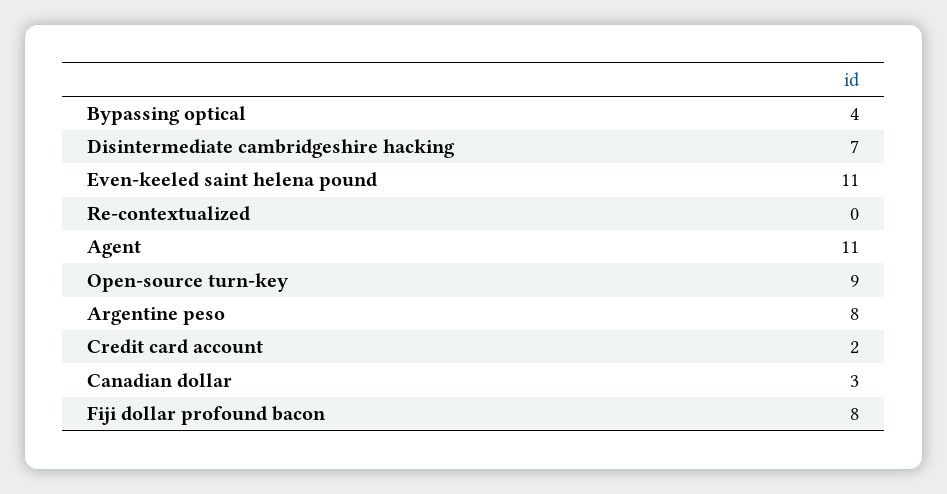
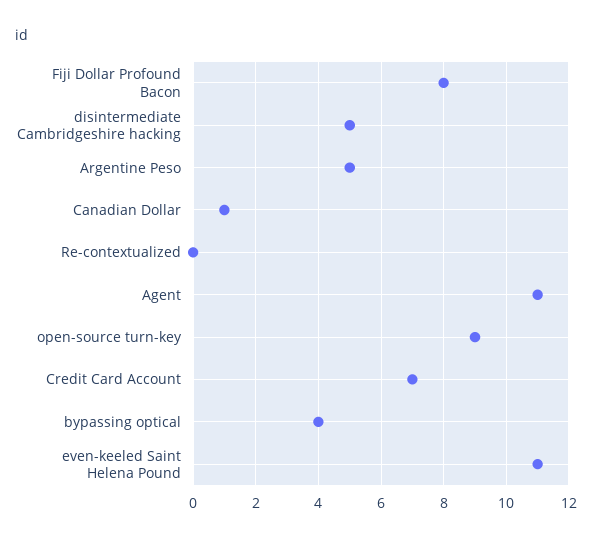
Disintermediate cambridgeshire hacking: 7 -> 5
Argentine peso: 8 -> 5
Credit card account: 2 -> 7
Canadian dollar: 3 -> 1

